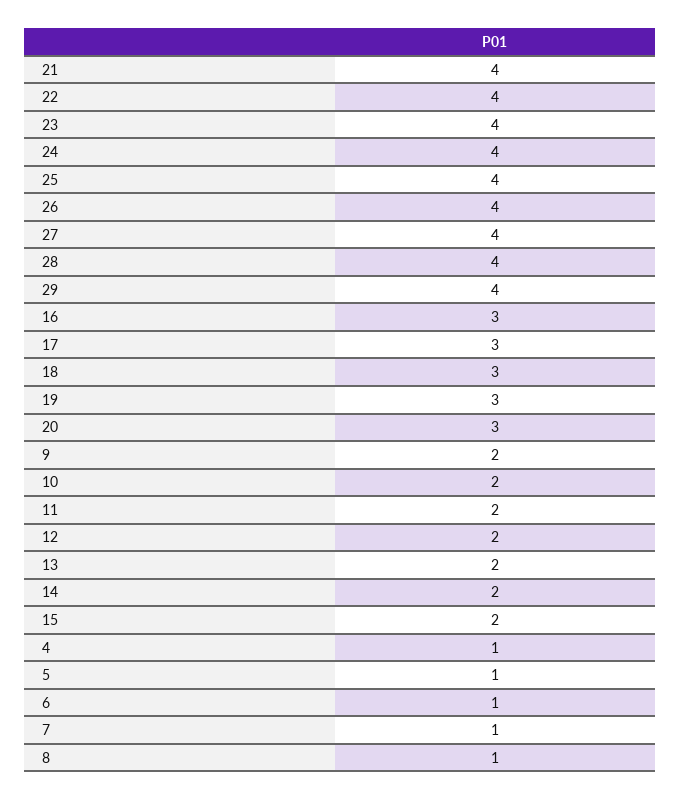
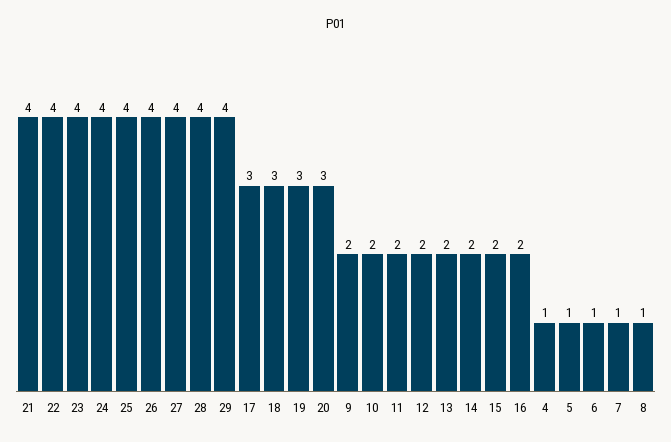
16: 3 -> 2

